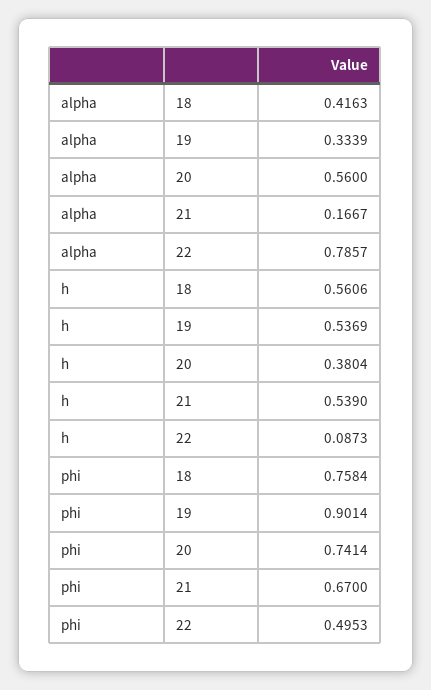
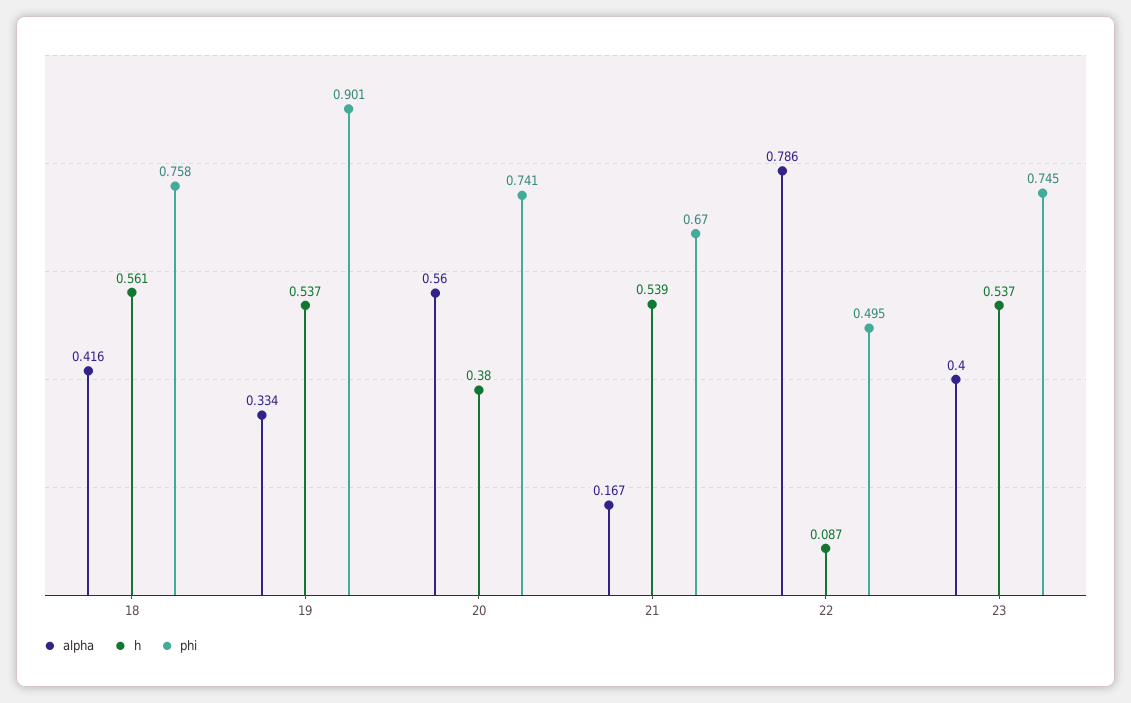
alpha, 23: none -> 0.4
h, 23: none -> 0.537
phi, 23: none -> 0.745

